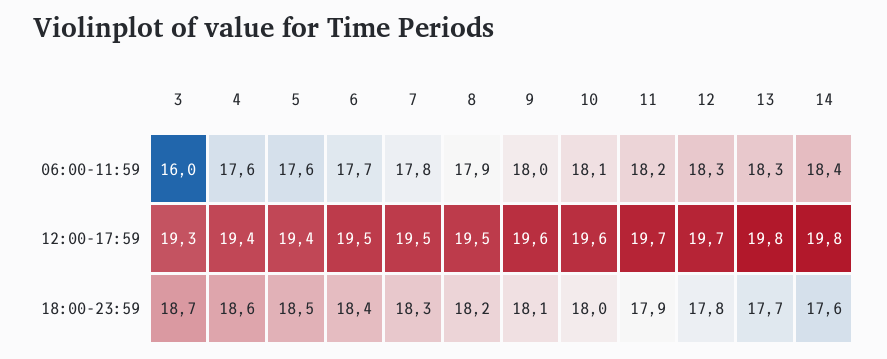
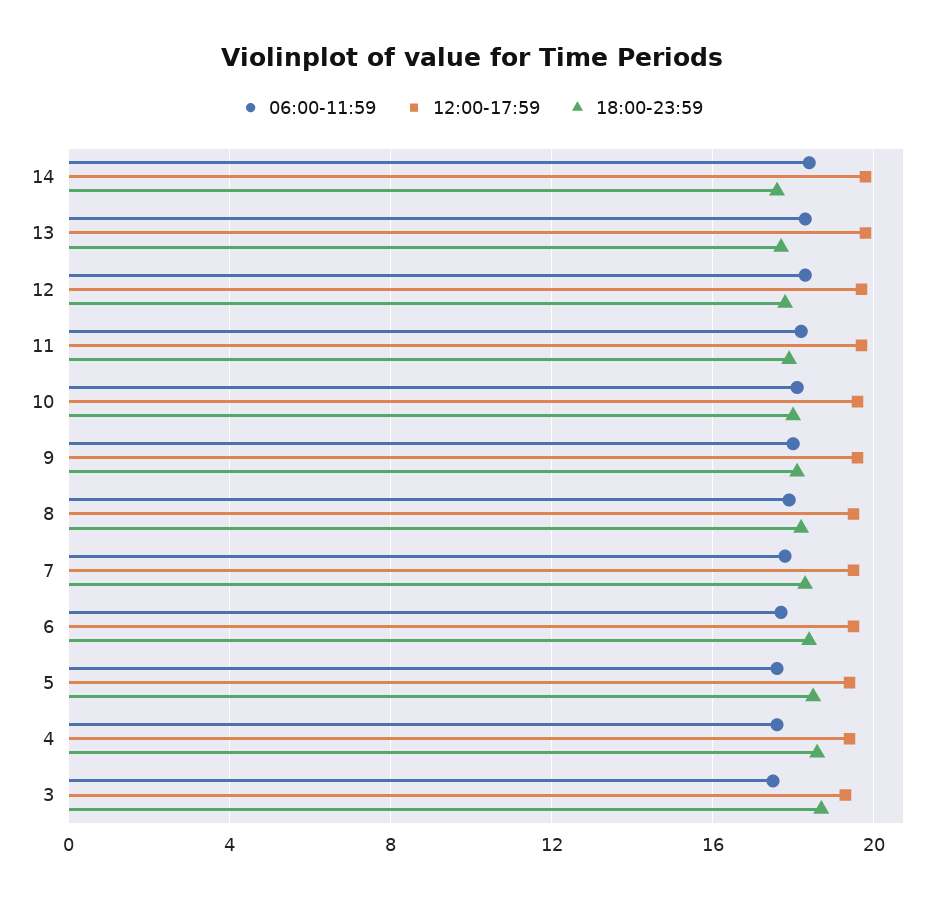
06:00-11:59, 3: 16 -> 17.5

